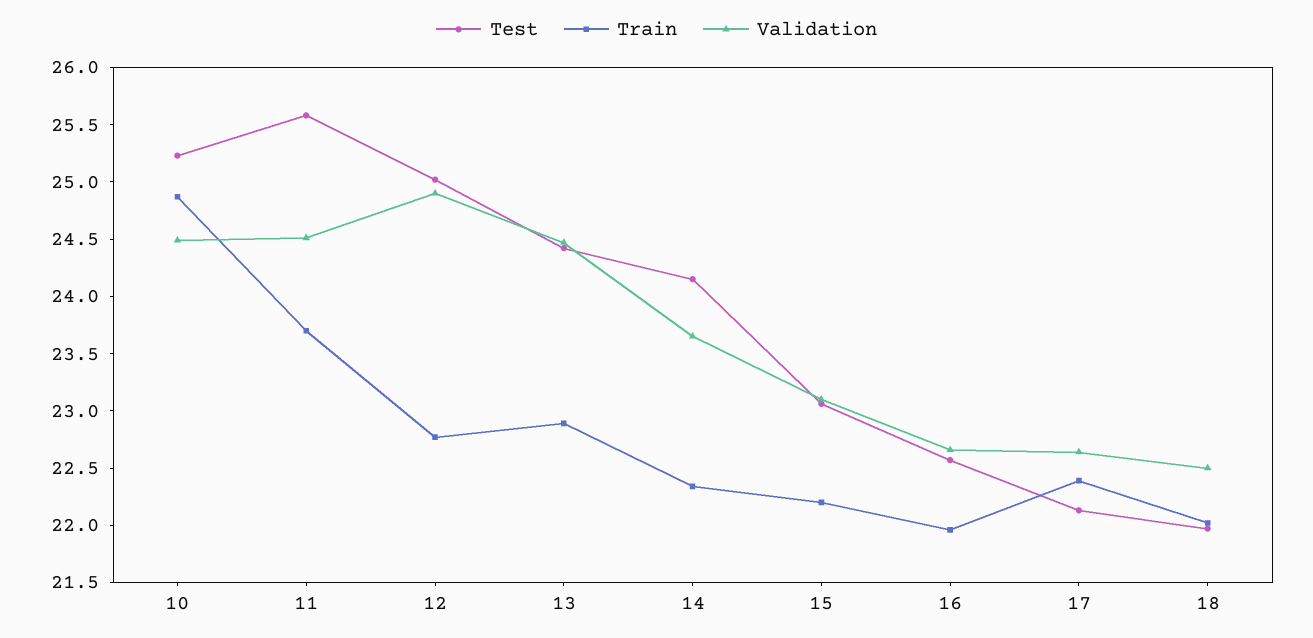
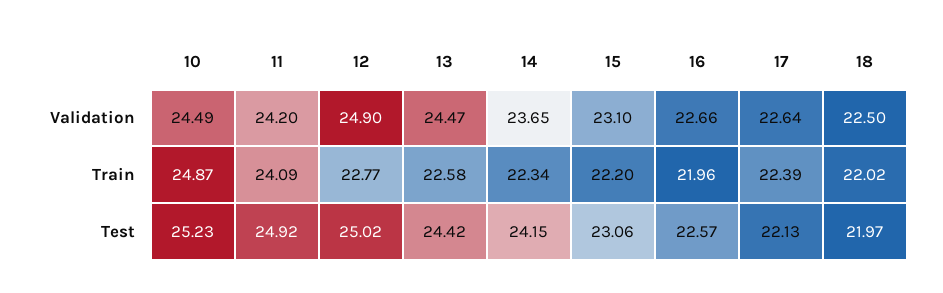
Test, 11: 25.6 -> 24.92
Train, 11: 23.7 -> 24.09
Validation, 11: 24.5 -> 24.2
Train, 13: 22.9 -> 22.58

